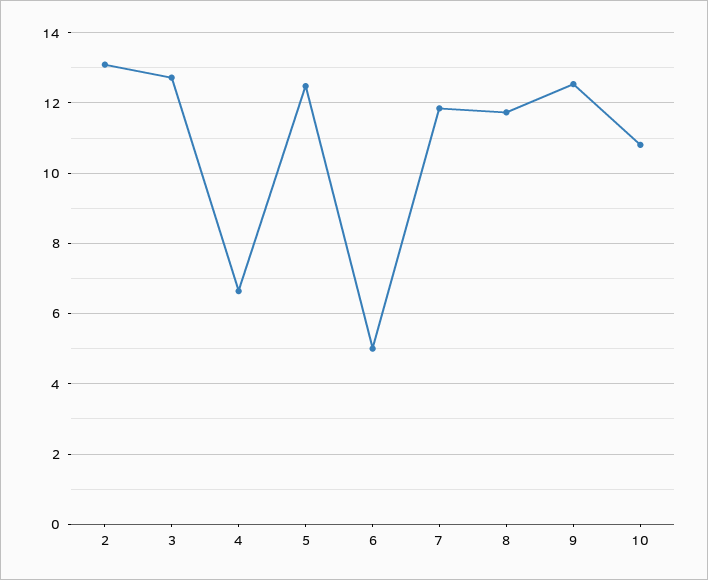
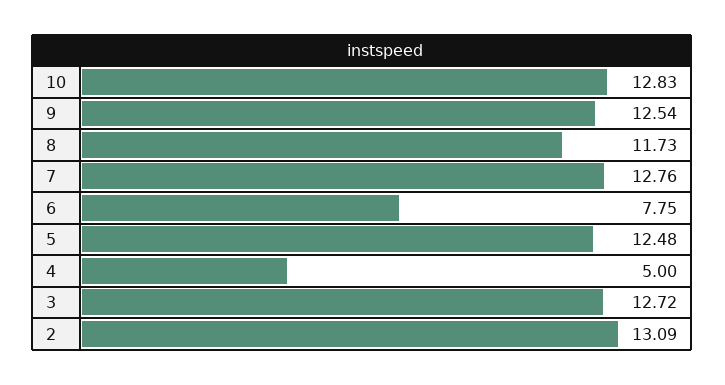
4: 6.6 -> 5
6: 5 -> 7.75
7: 11.8 -> 12.76
10: 10.8 -> 12.83

